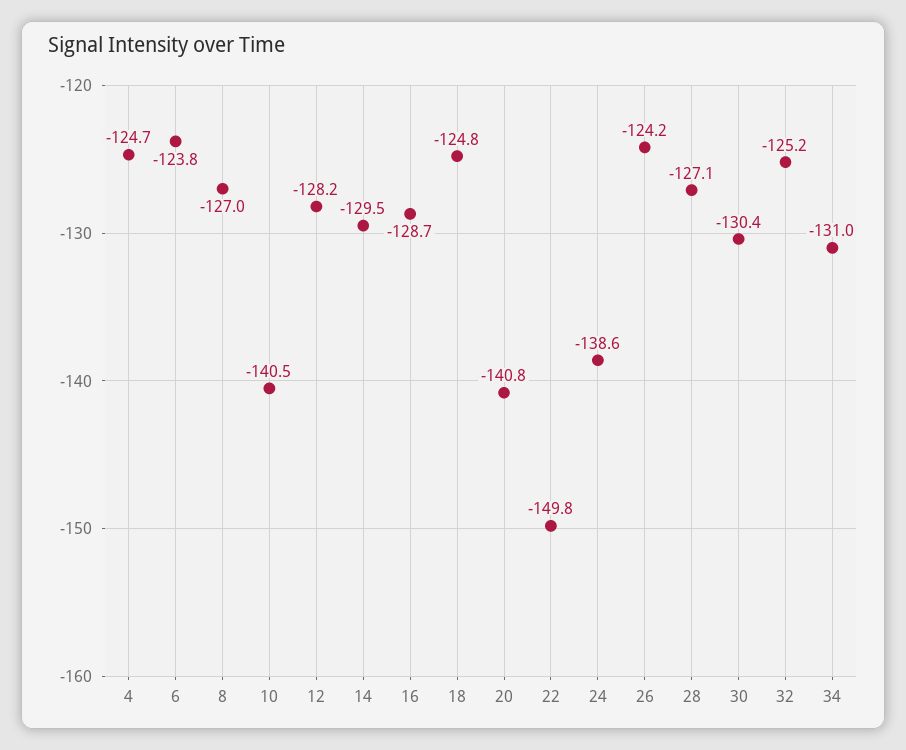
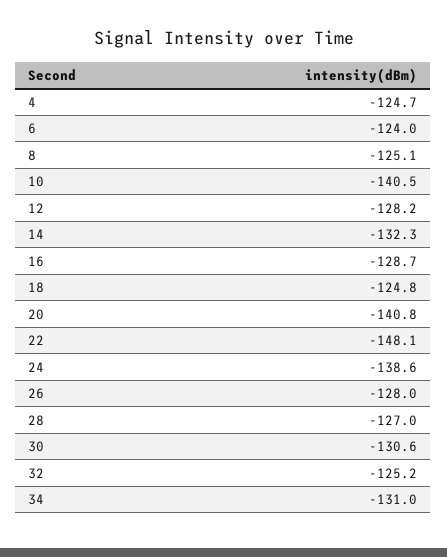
6: -123.8 -> -124
8: -127 -> -125.1
14: -129.5 -> -132.3
22: -149.8 -> -148.1
26: -124.2 -> -128
28: -127.1 -> -127
30: -130.4 -> -130.6

